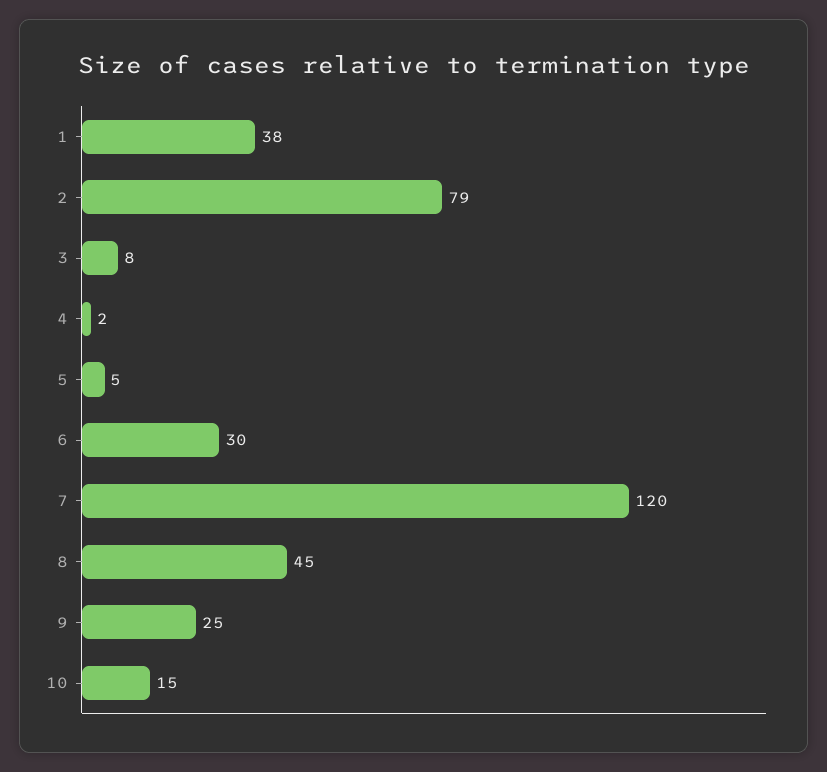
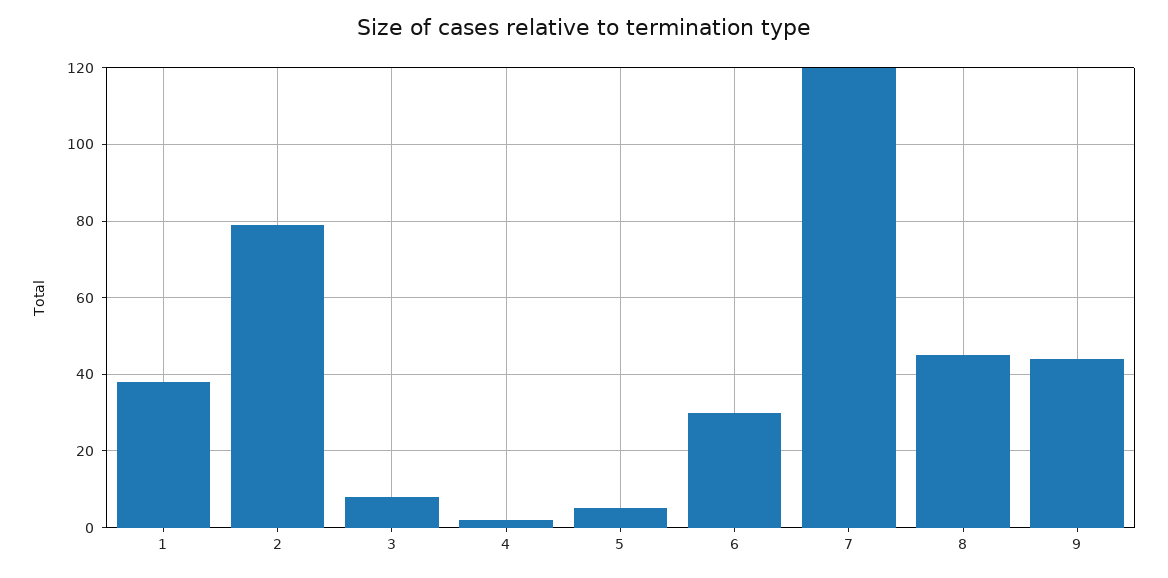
9: 25 -> 45
10: 15 -> none

